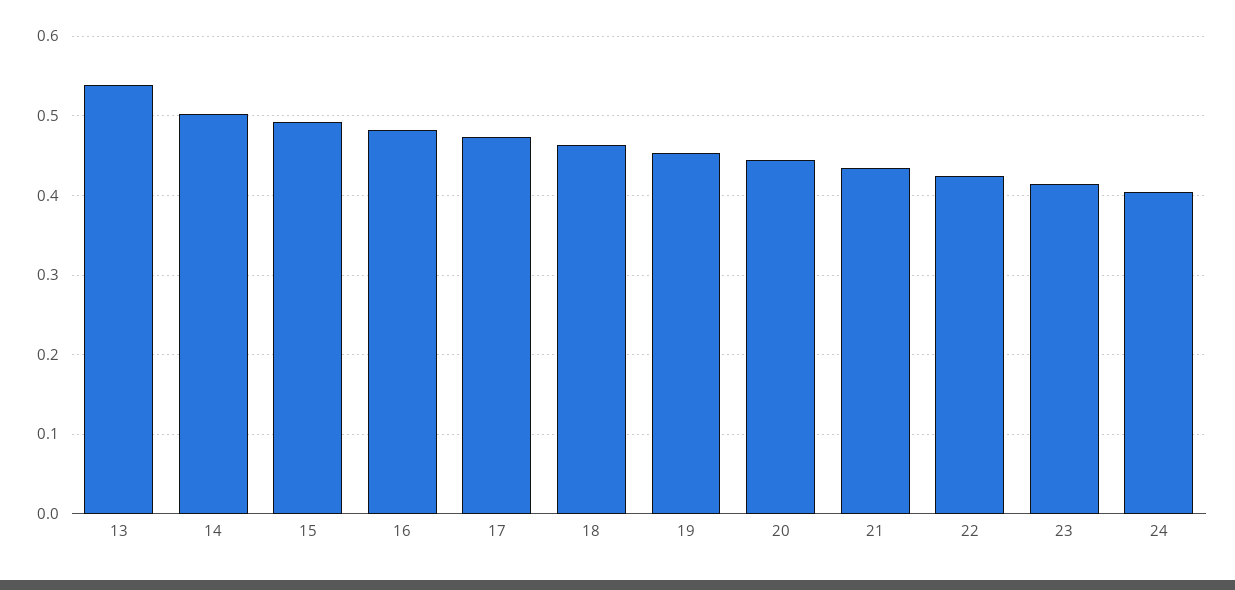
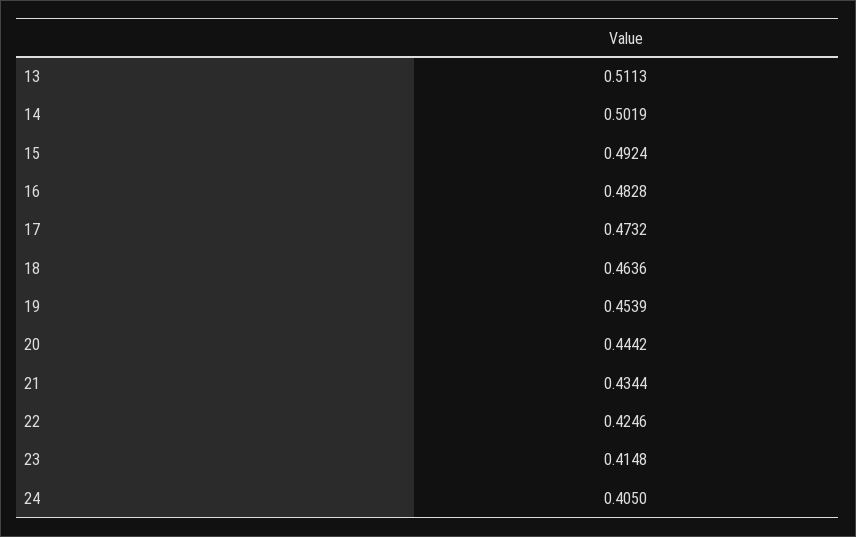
13: 0.54 -> 0.5113

